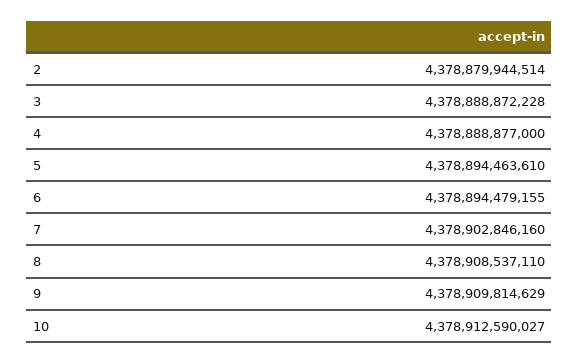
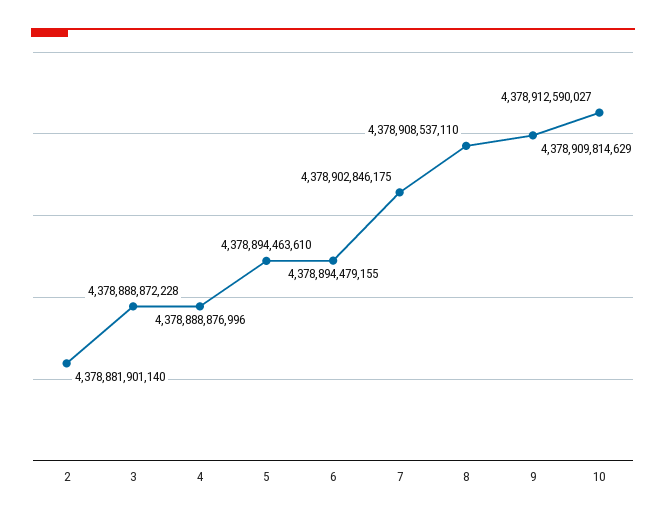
2: 4378879944514 -> 4378881901140
4: 4378888877000 -> 4378888876996
7: 4378902846160 -> 4378902846175

